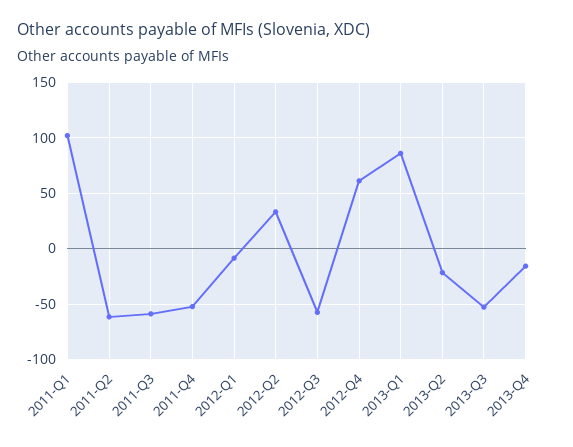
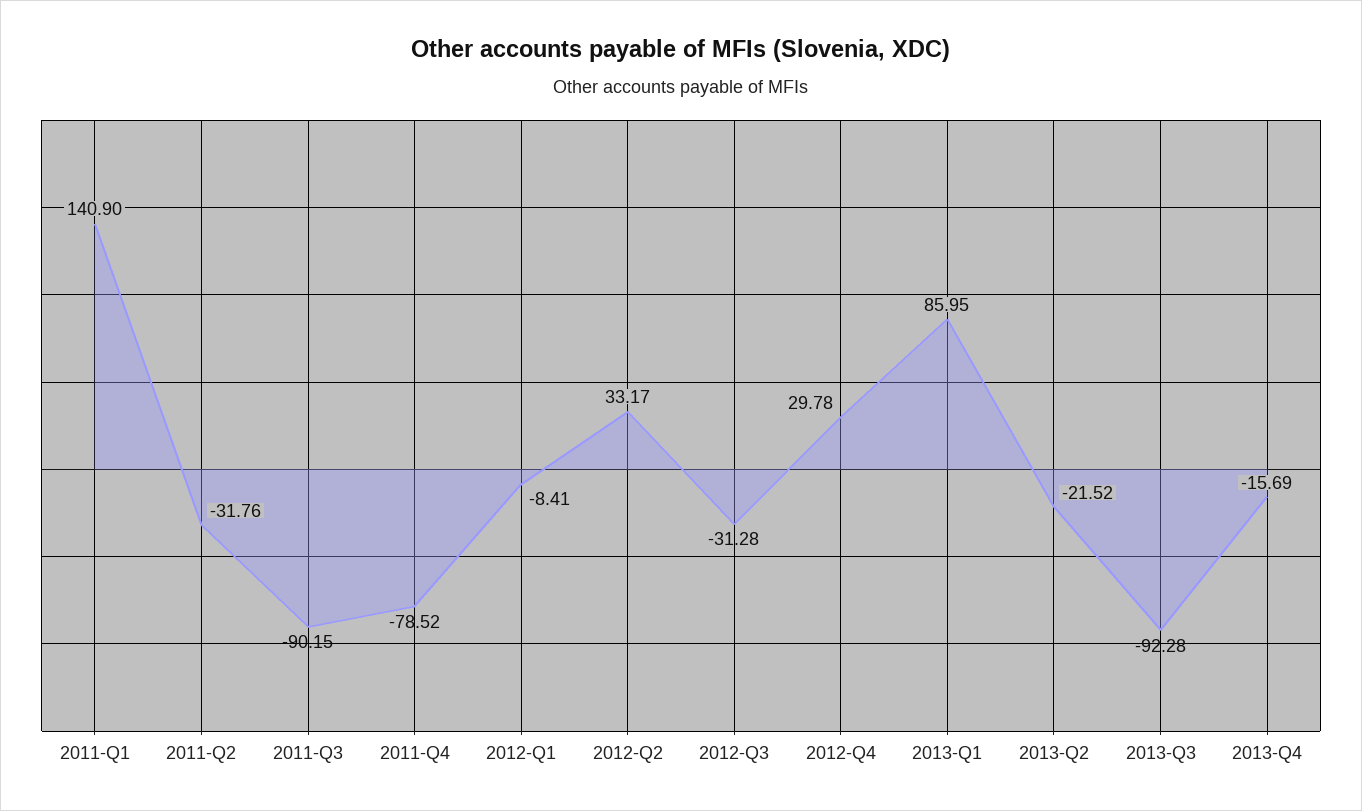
2011-Q1: 100 -> 140.9
2011-Q2: -60 -> -31.76
2011-Q3: -60 -> -90.15
2011-Q4: -50 -> -78.52
2012-Q3: -60 -> -31.28
2012-Q4: 60 -> 29.78
2013-Q3: -50 -> -92.28

